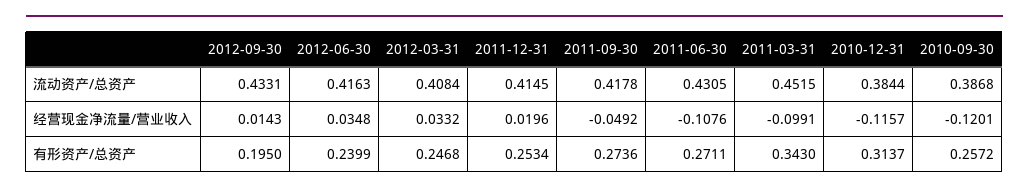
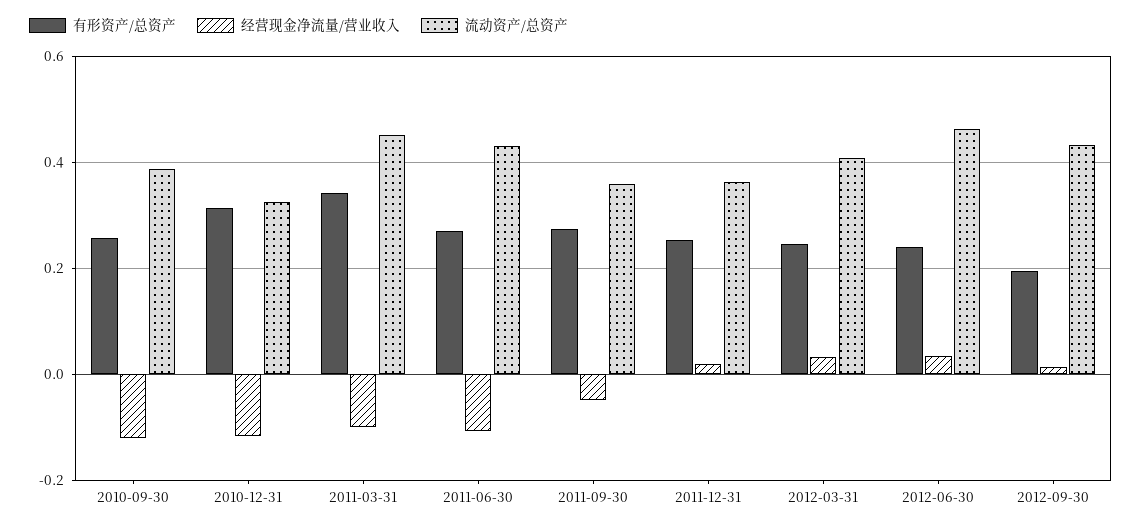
流动资产/总资产, 2012-06-30: 0.4163 -> 0.46
流动资产/总资产, 2011-12-31: 0.4145 -> 0.36
流动资产/总资产, 2011-09-30: 0.4178 -> 0.36
流动资产/总资产, 2010-12-31: 0.3844 -> 0.32

